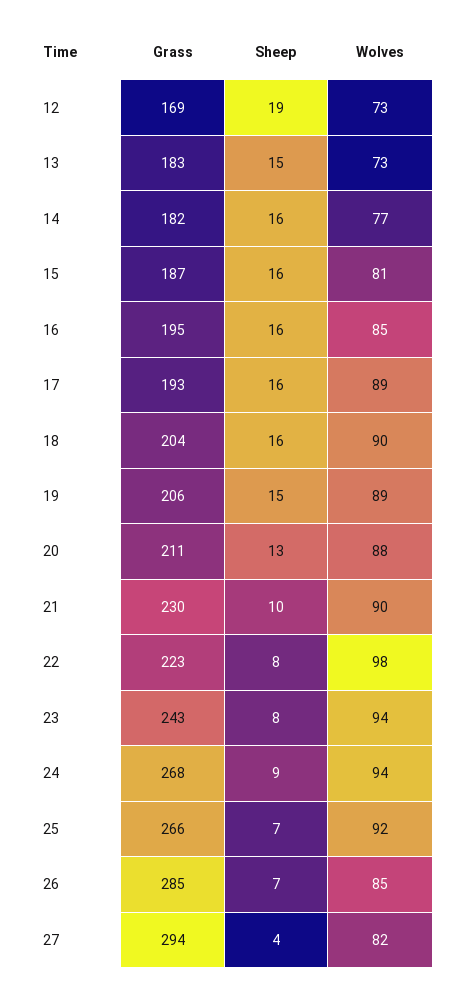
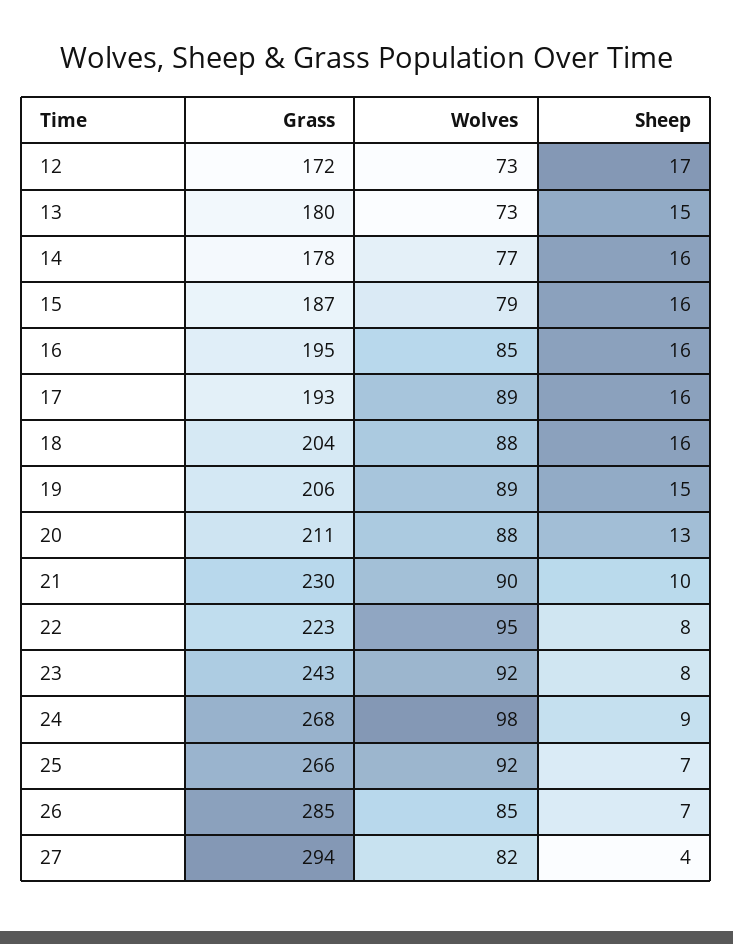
Grass, 12: 169 -> 172
Sheep, 12: 19 -> 17
Grass, 13: 183 -> 180
Grass, 14: 182 -> 178
Wolves, 15: 81 -> 79
Wolves, 18: 90 -> 88
Wolves, 22: 98 -> 95
Wolves, 23: 94 -> 92
Wolves, 24: 94 -> 98

